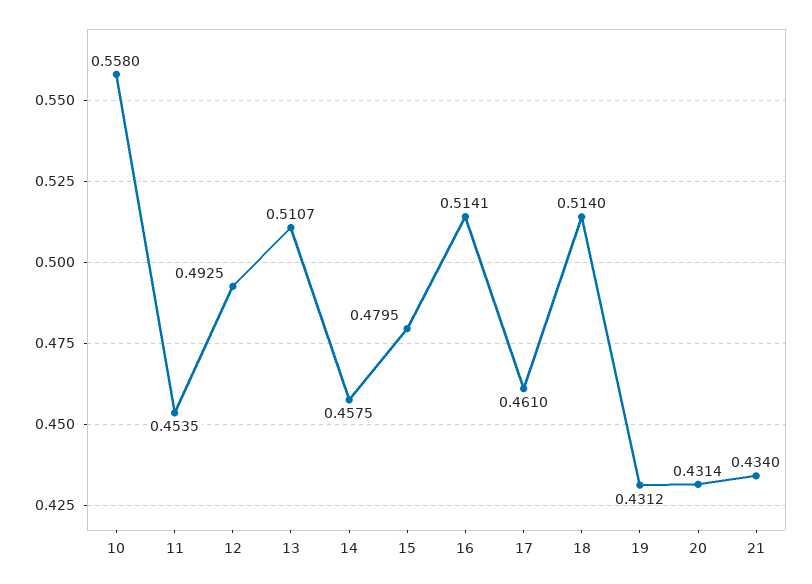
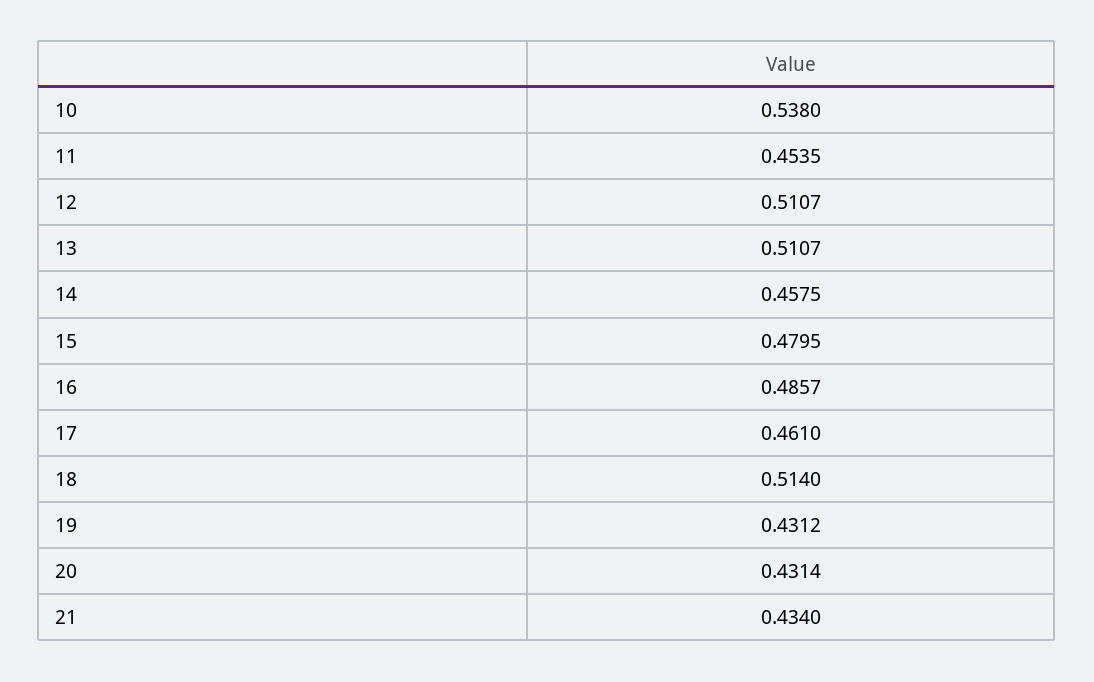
10: 0.558 -> 0.538
12: 0.4925 -> 0.5107
16: 0.5141 -> 0.4857

